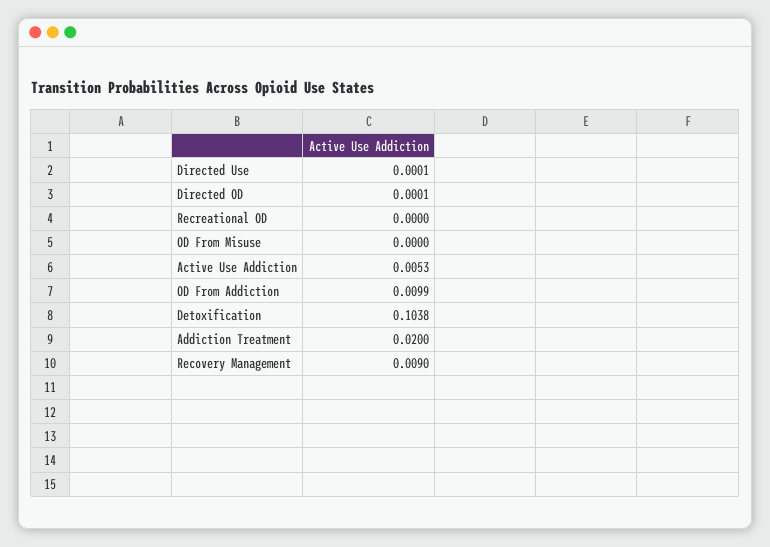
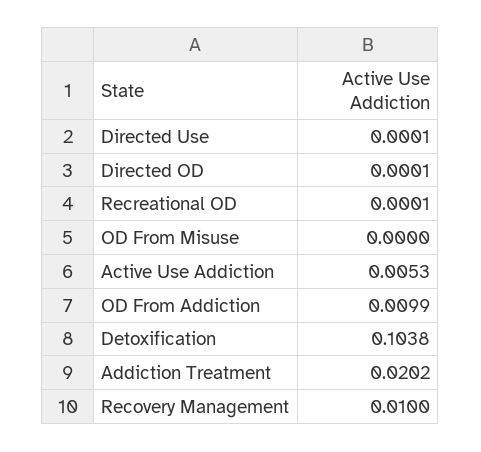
Recreational OD: 0 -> 0.0001
Addiction Treatment: 0.02 -> 0.0202
Recovery Management: 0.009 -> 0.01

